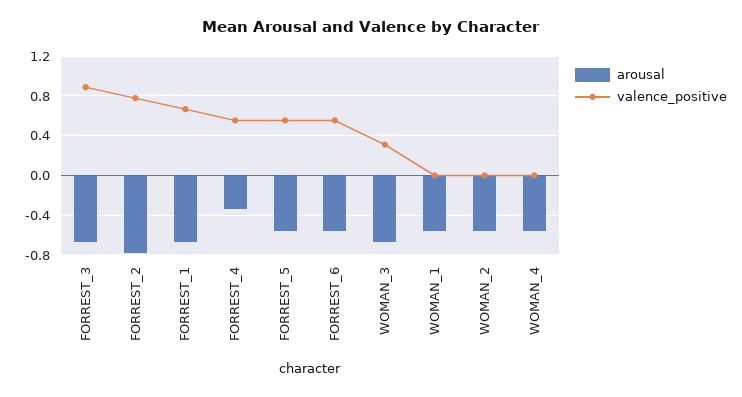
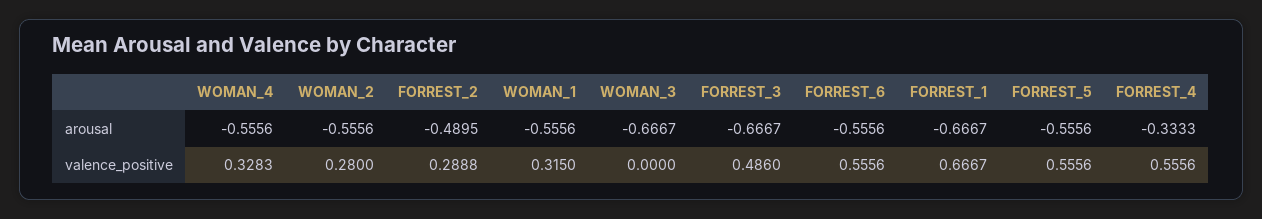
valence_positive, FORREST_3: 0.9 -> 0.486
arousal, FORREST_2: -0.8 -> -0.4895
valence_positive, FORREST_2: 0.8 -> 0.2888
valence_positive, WOMAN_3: 0.3 -> 0
valence_positive, WOMAN_1: 0 -> 0.315
valence_positive, WOMAN_2: 0 -> 0.28
valence_positive, WOMAN_4: 0 -> 0.3283

